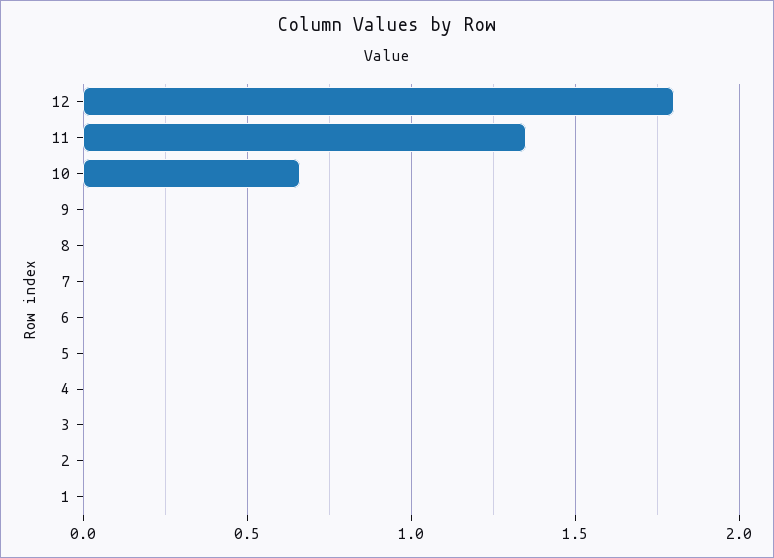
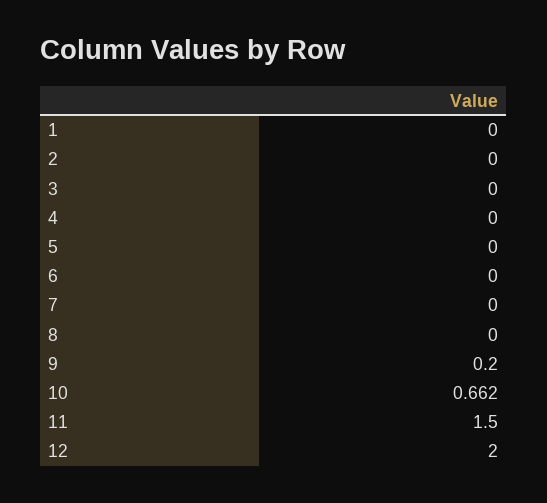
12: 1.8 -> 2
11: 1.35 -> 1.5
9: 0 -> 0.2

